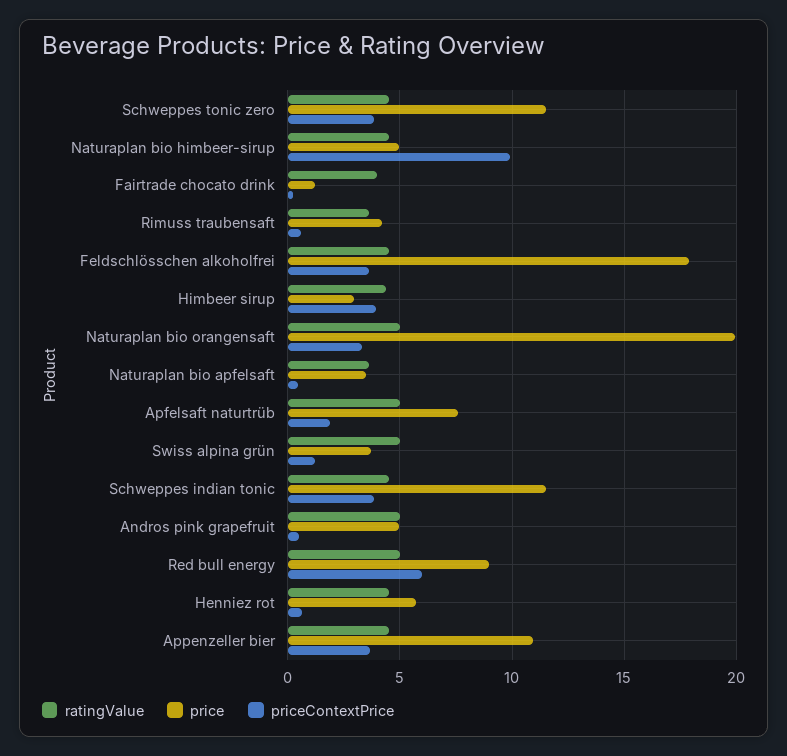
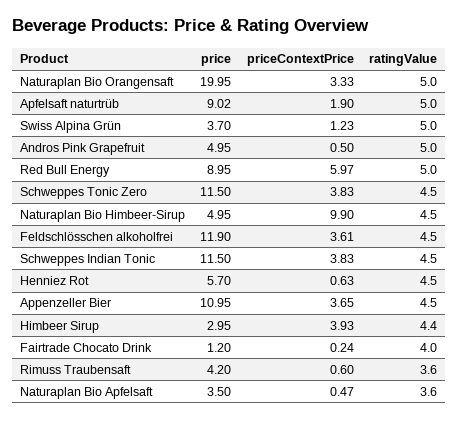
price, Feldschlösschen alkoholfrei: 18 -> 11.9
price, Apfelsaft naturtrüb: 7.5 -> 9.02

